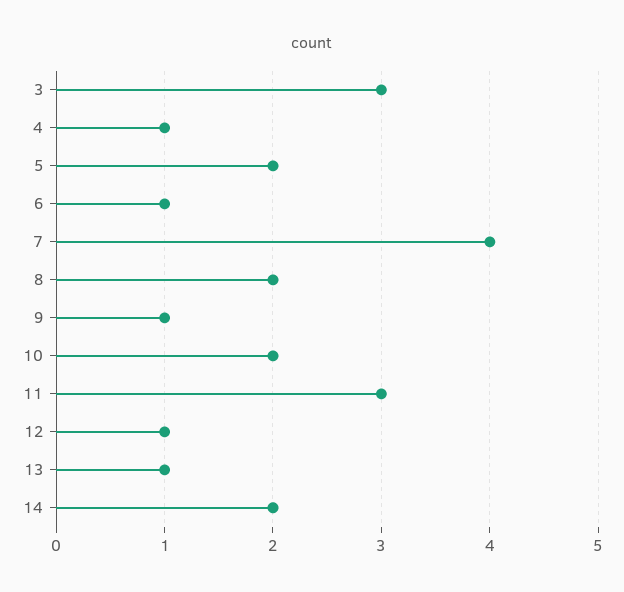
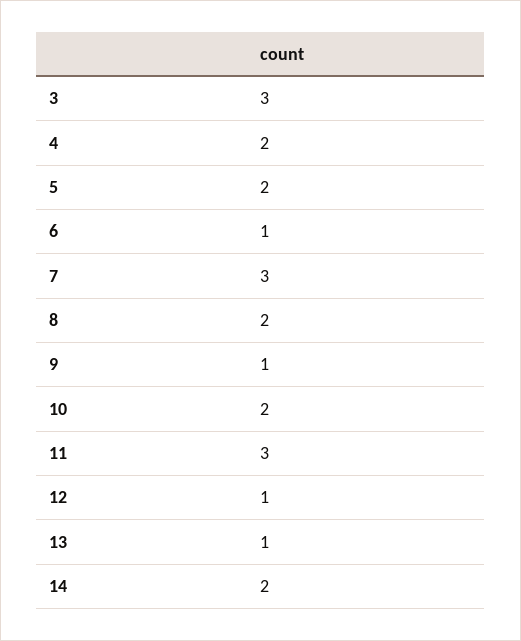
4: 1 -> 2
7: 4 -> 3

